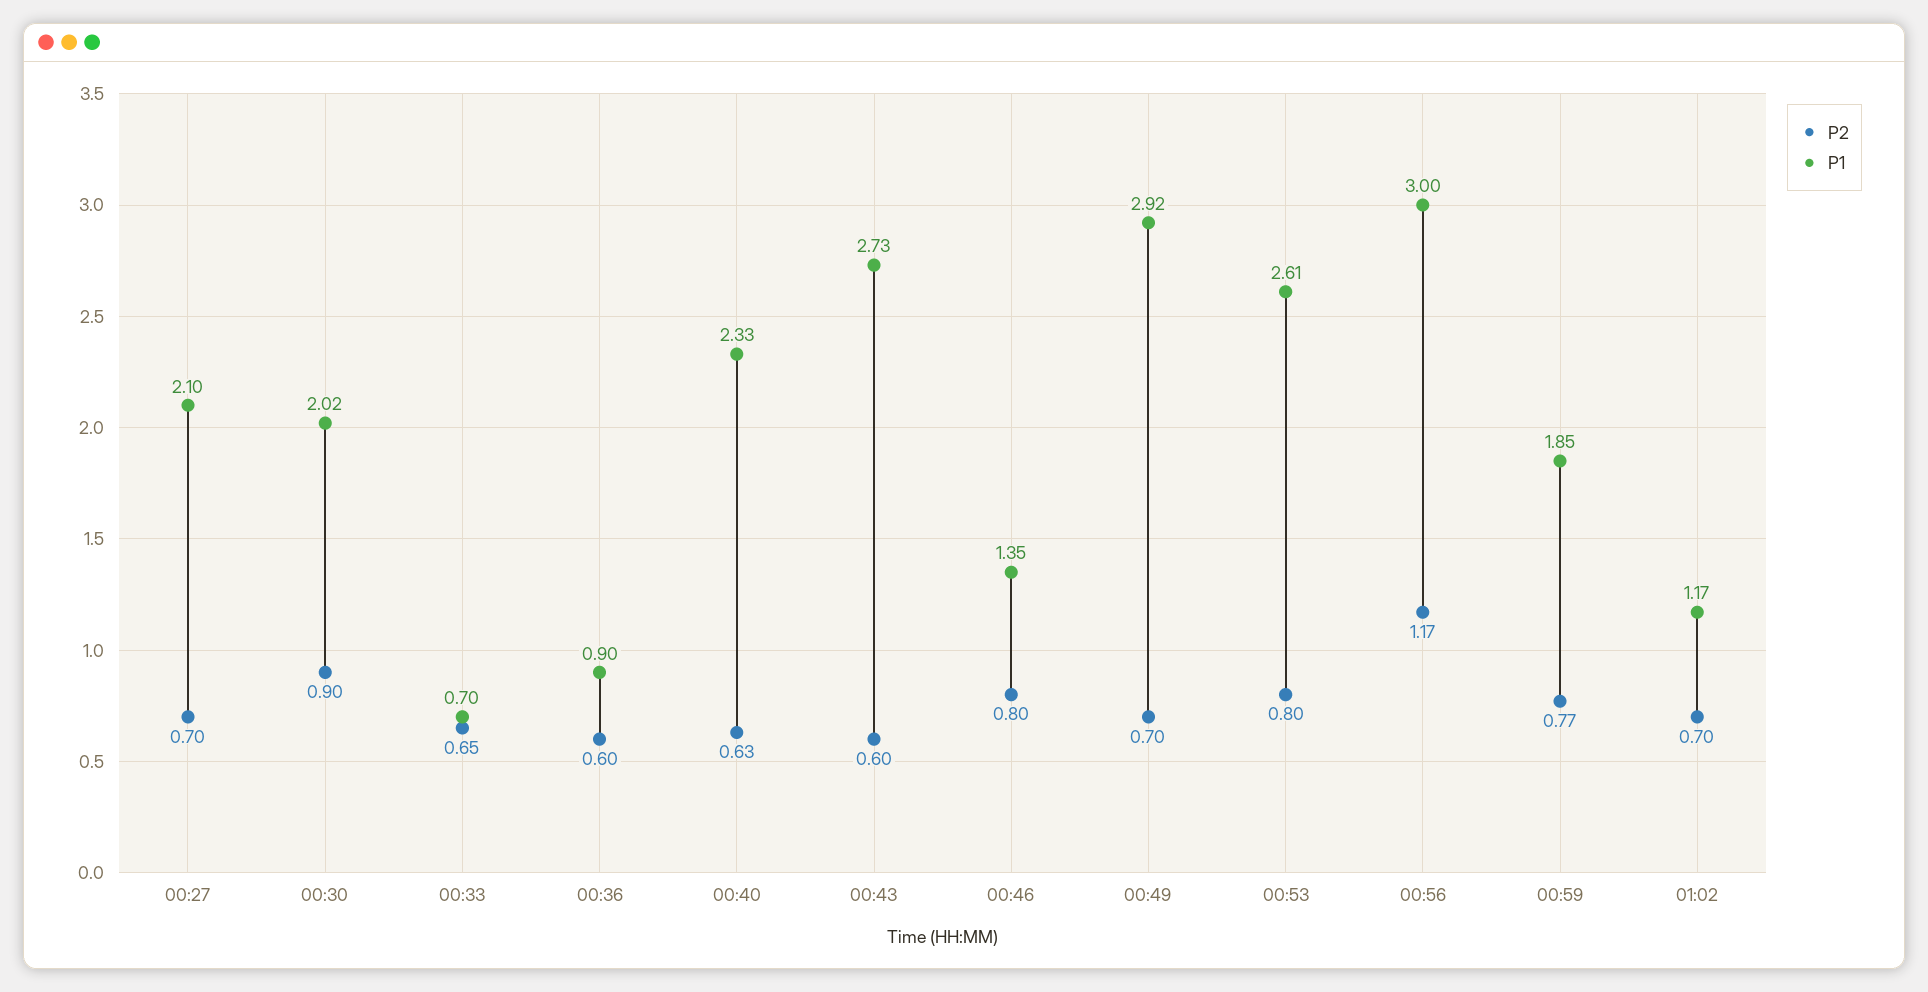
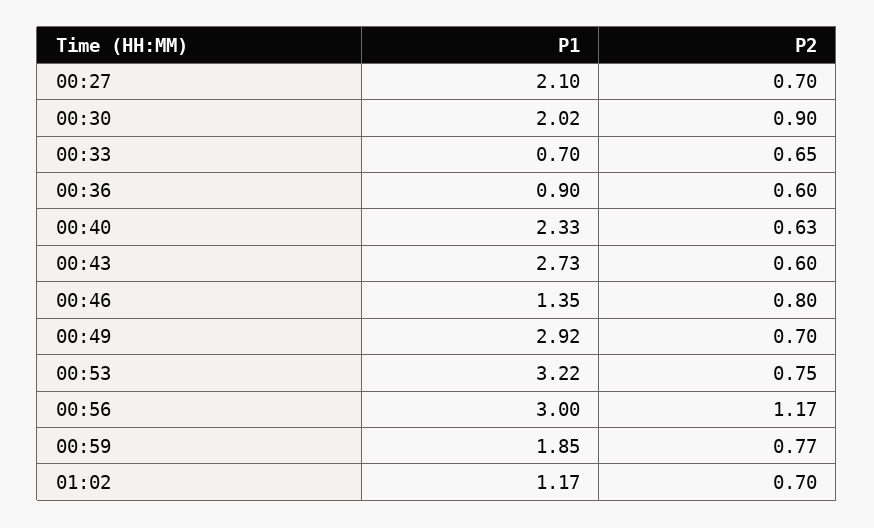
P2, 00:53: 0.8 -> 0.75
P1, 00:53: 2.61 -> 3.22

